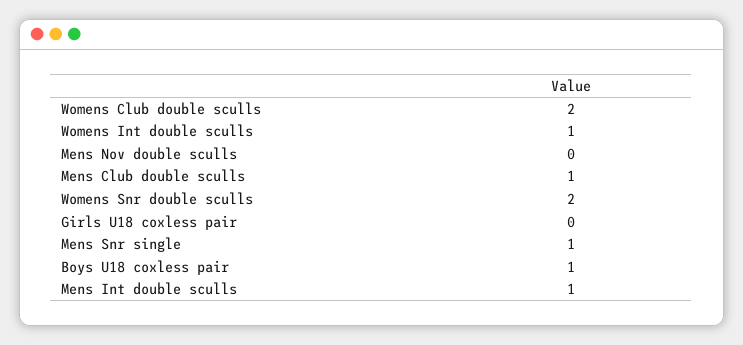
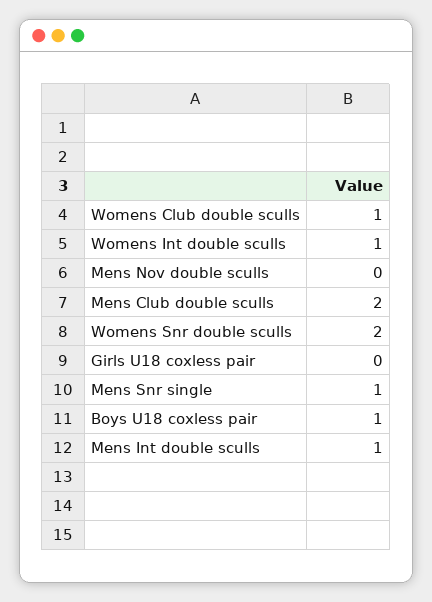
Womens Club double sculls: 2 -> 1
Mens Club double sculls: 1 -> 2

